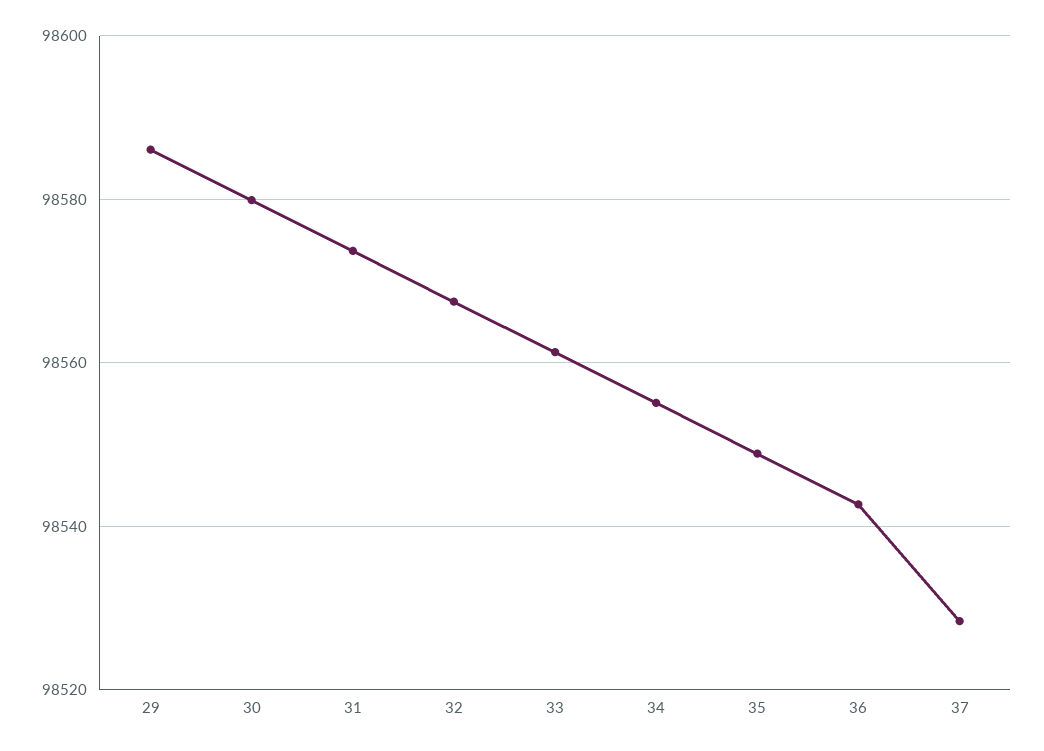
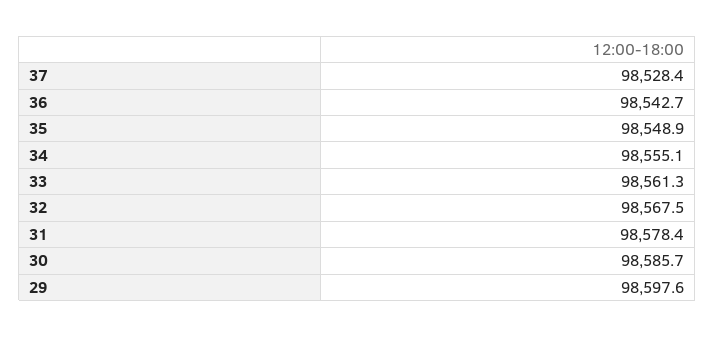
29: 98586 -> 98597.6
30: 98580 -> 98585.7
31: 98574 -> 98578.4

